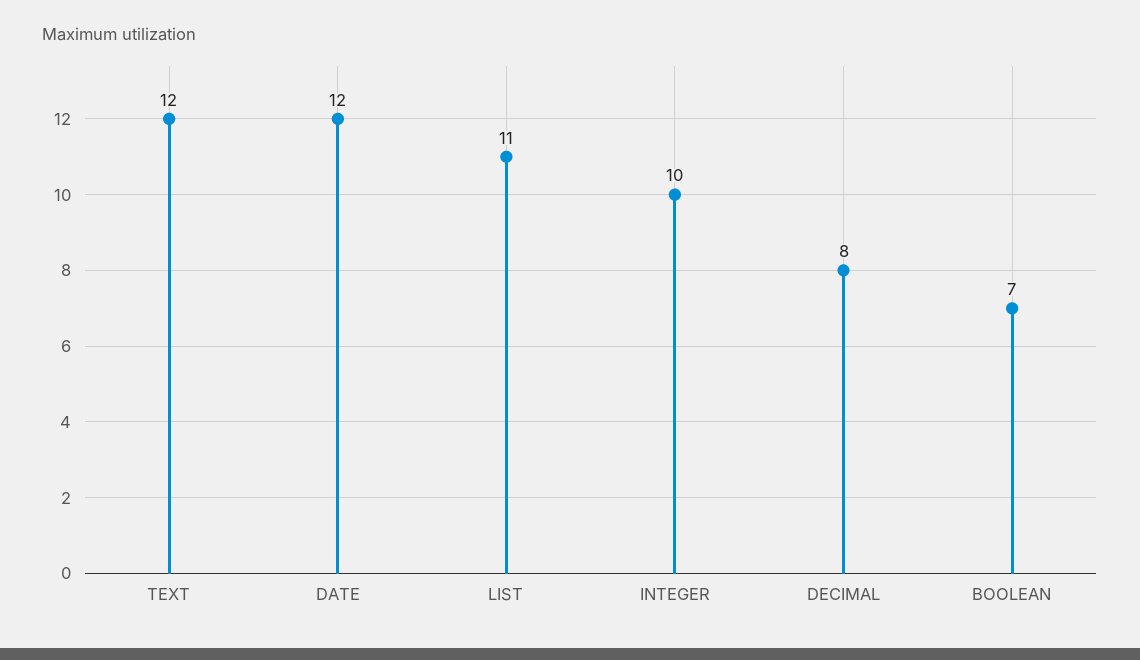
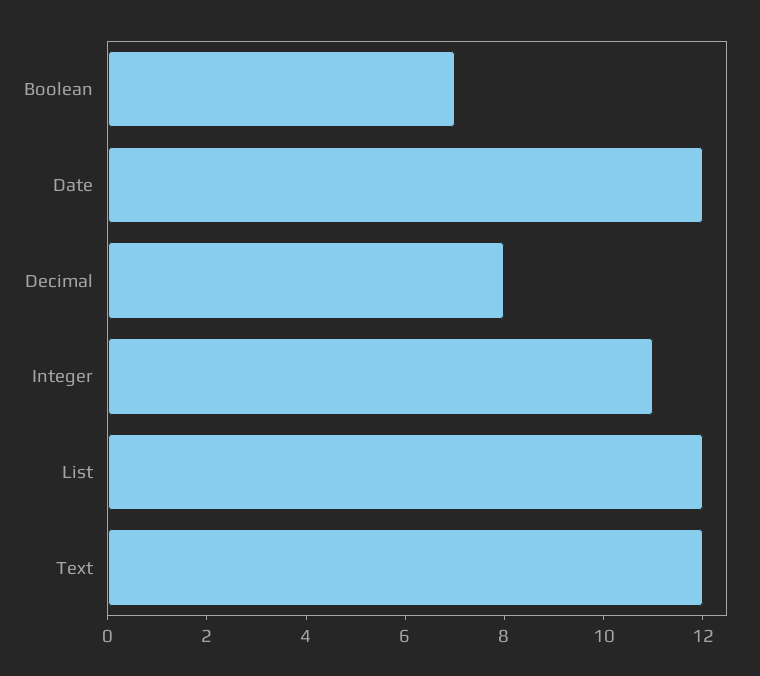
LIST: 11 -> 12
INTEGER: 10 -> 11

